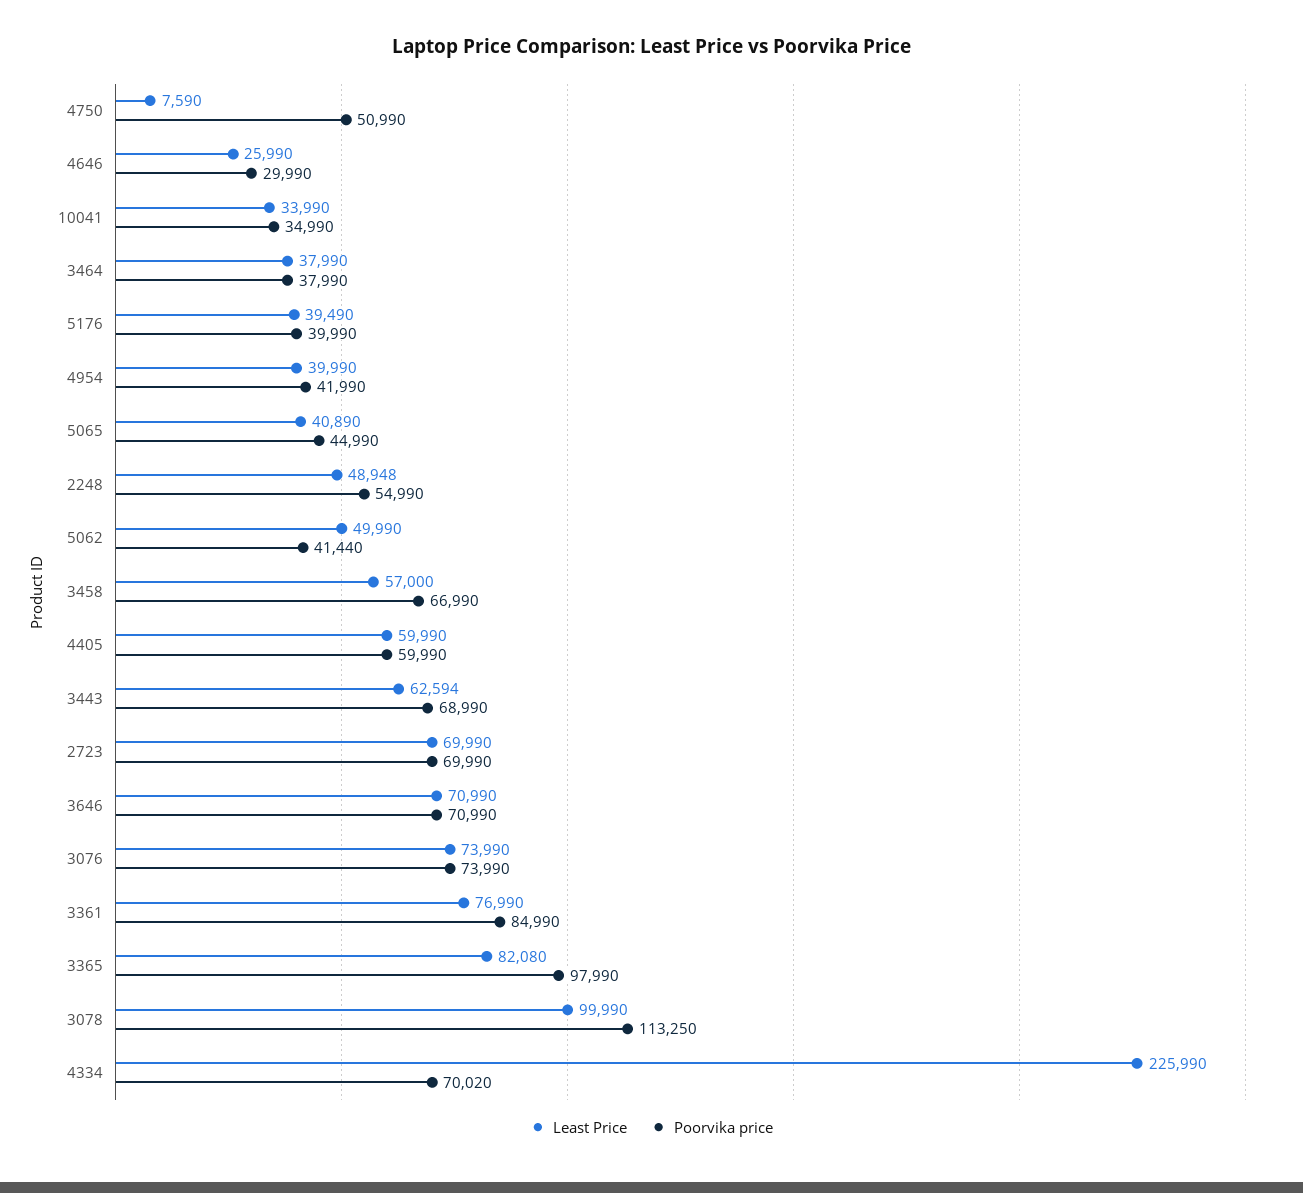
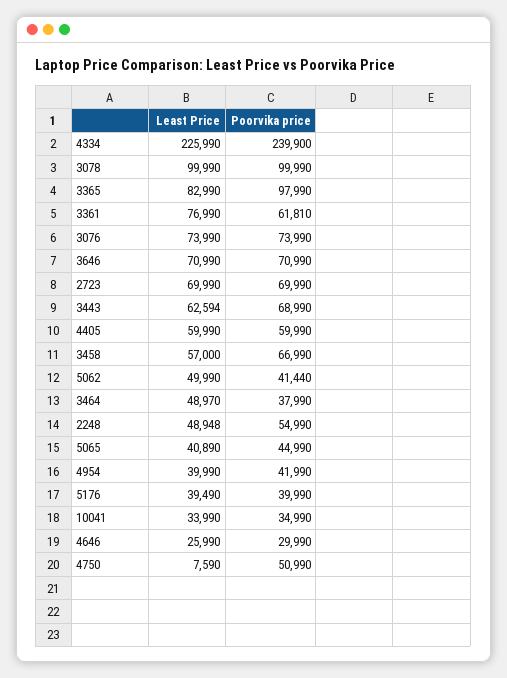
Least Price, 3464: 37990 -> 48970
Poorvika price, 3361: 84990 -> 61810
Least Price, 3365: 82080 -> 82990
Poorvika price, 3078: 113250 -> 99990
Poorvika price, 4334: 70020 -> 239900

